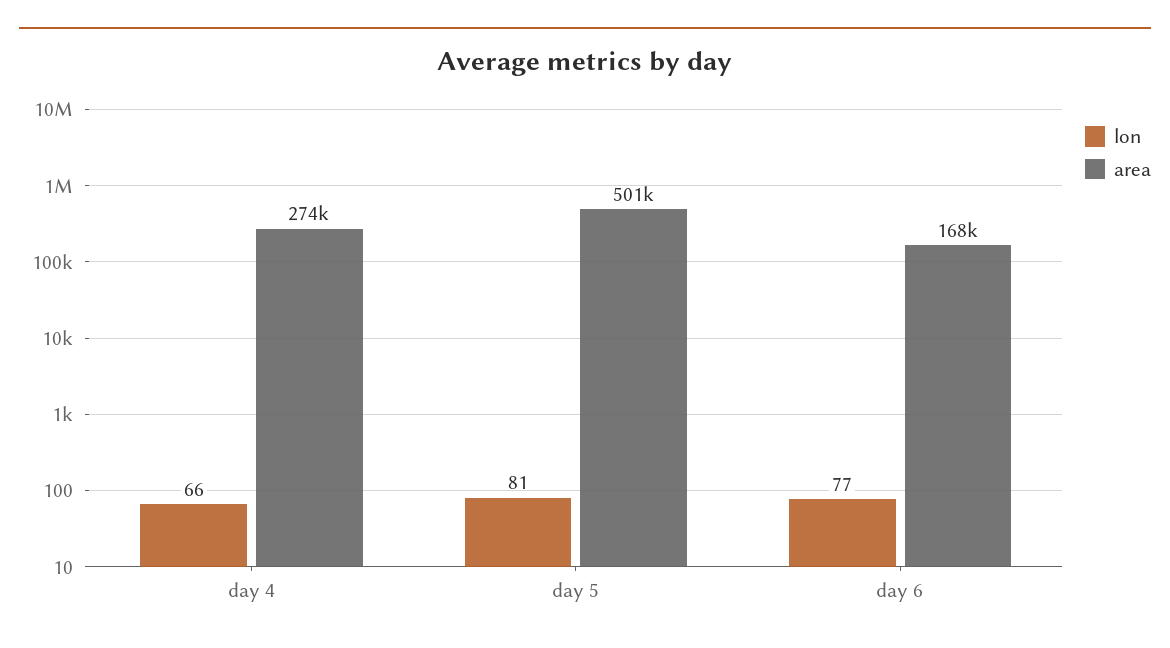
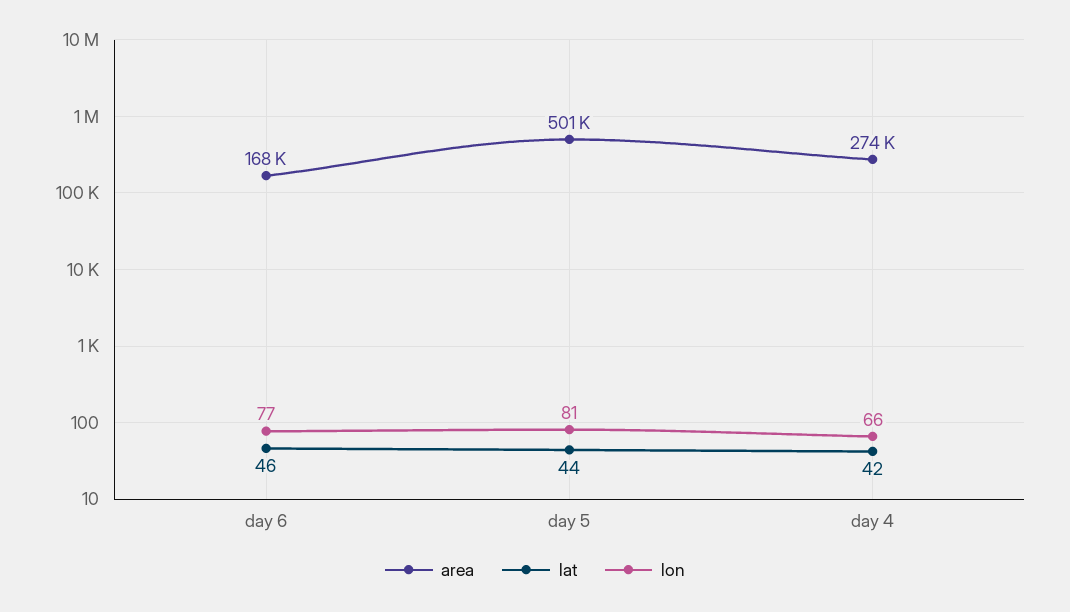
lat, day 6: none -> 46
lat, day 5: none -> 44
lat, day 4: none -> 42

